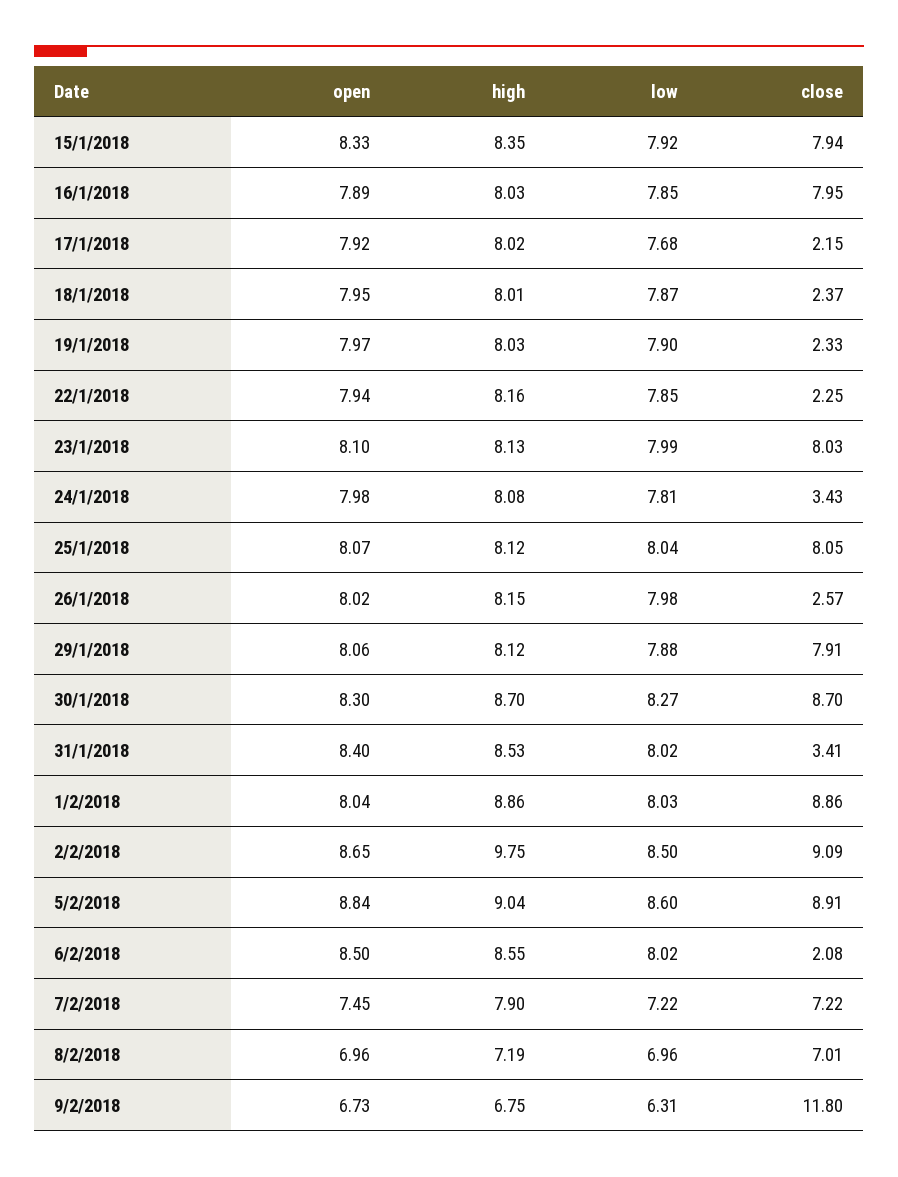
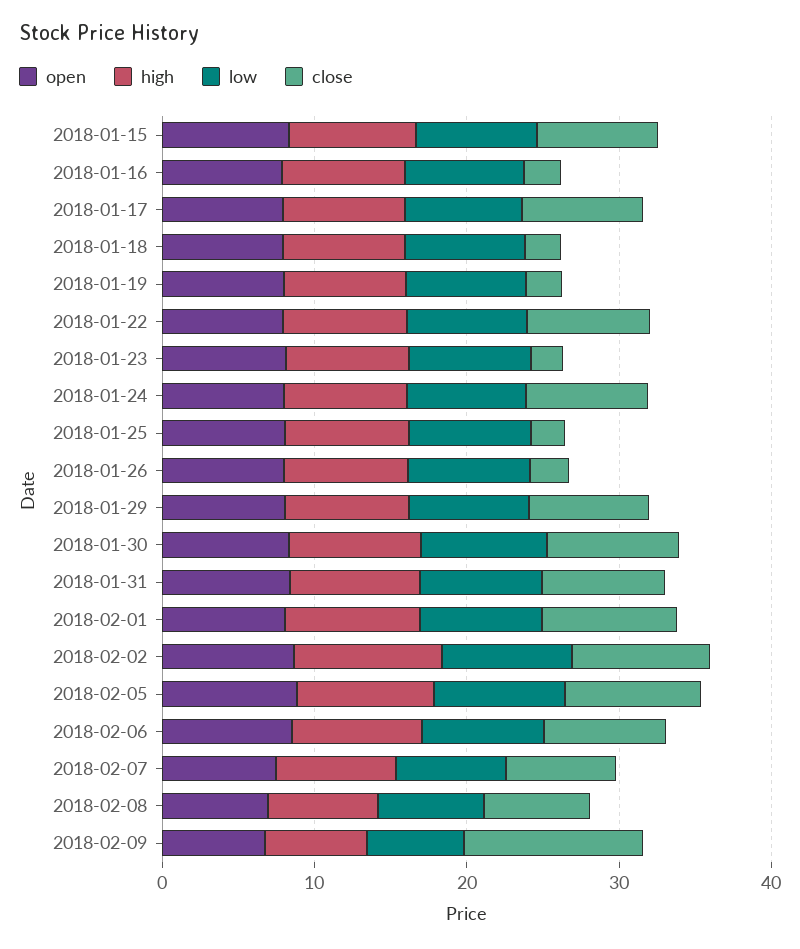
close, 16/1/2018: 7.95 -> 2
close, 17/1/2018: 2.15 -> 8
close, 22/1/2018: 2.25 -> 8
close, 23/1/2018: 8.03 -> 2
close, 24/1/2018: 3.43 -> 8
close, 25/1/2018: 8.05 -> 2
close, 31/1/2018: 3.41 -> 8
close, 6/2/2018: 2.08 -> 8

